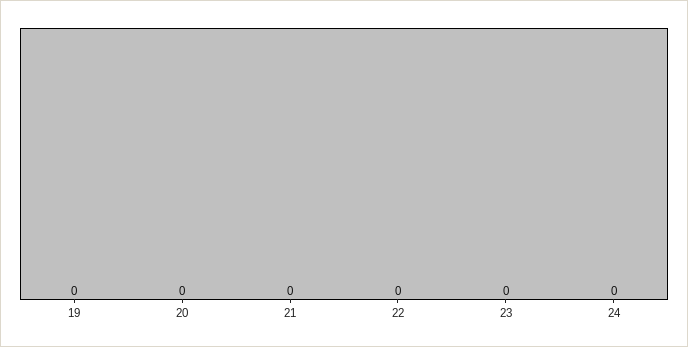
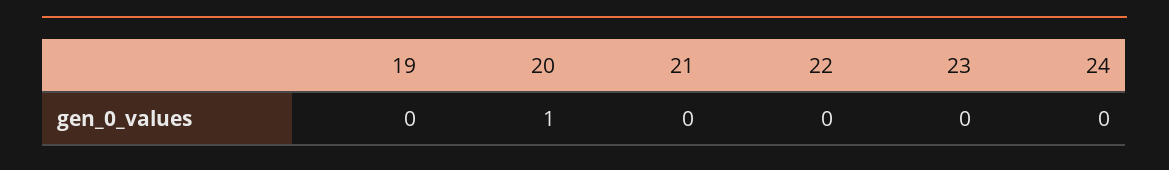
20: 0 -> 1

